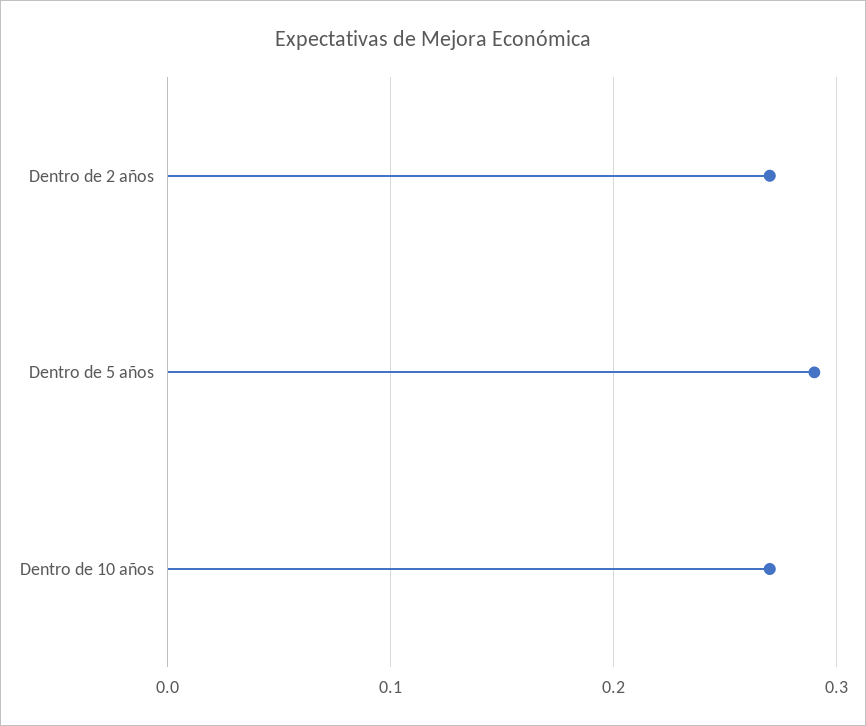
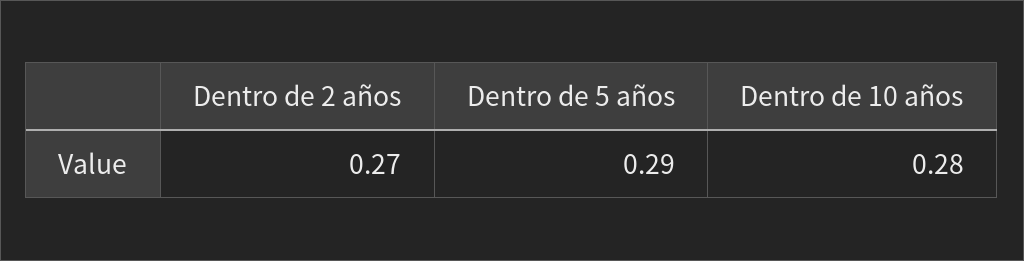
Dentro de 10 años: 0.27 -> 0.28

